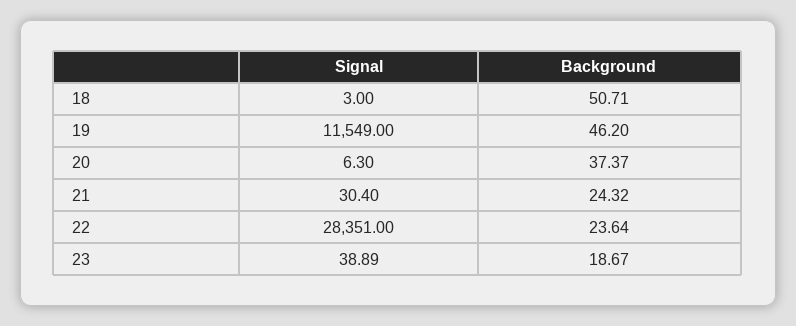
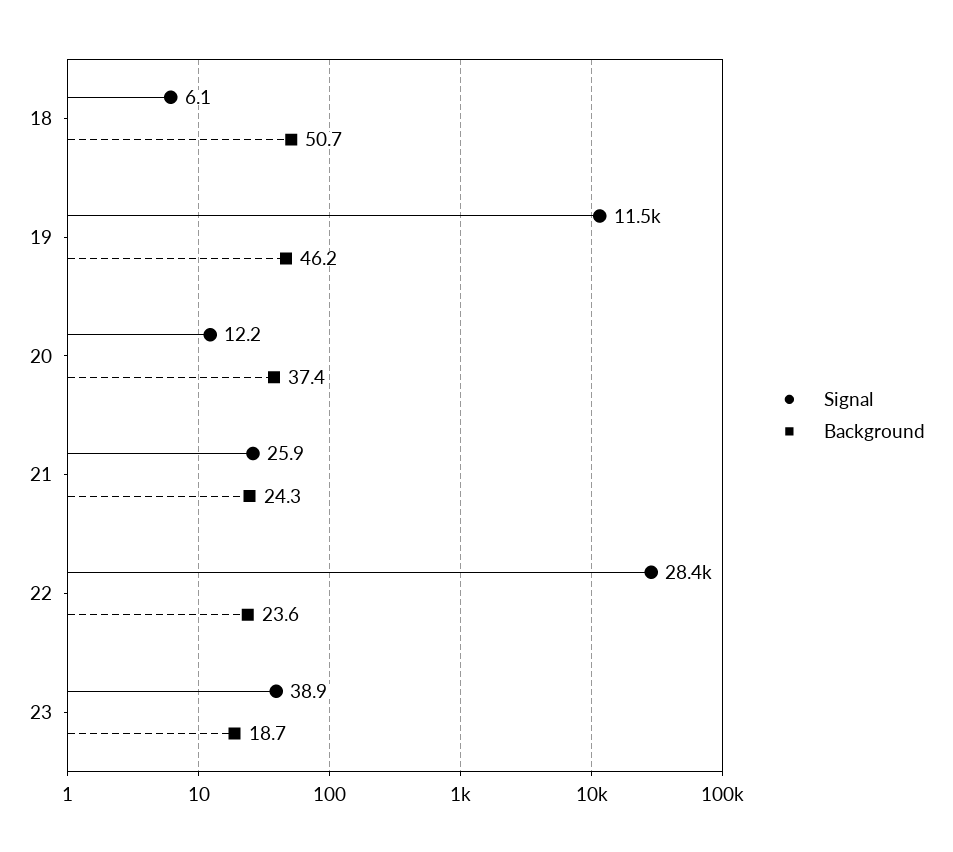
Signal, 18: 3 -> 6.1
Signal, 20: 6.3 -> 12.2
Signal, 21: 30.4 -> 25.9

